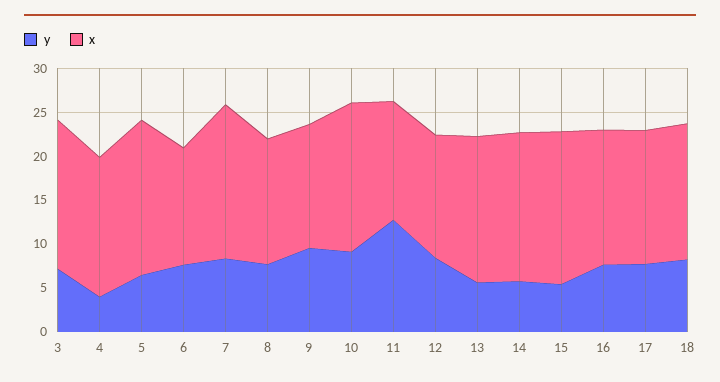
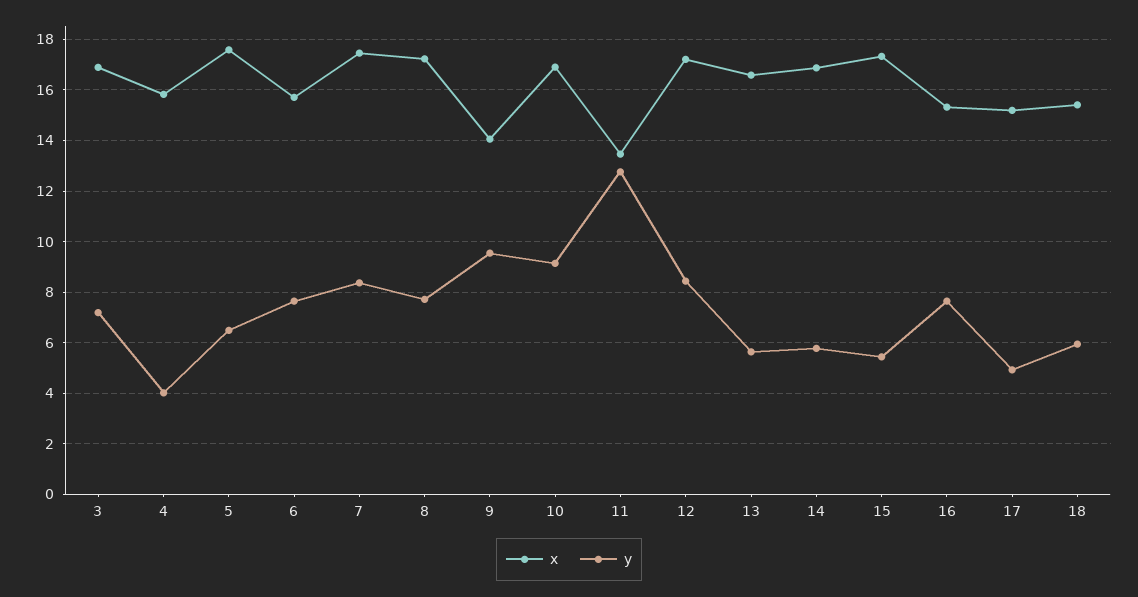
x, 6: 13 -> 15.75
x, 8: 14 -> 17.25
x, 12: 14 -> 17.25
y, 17: 8 -> 5
y, 18: 8 -> 6

